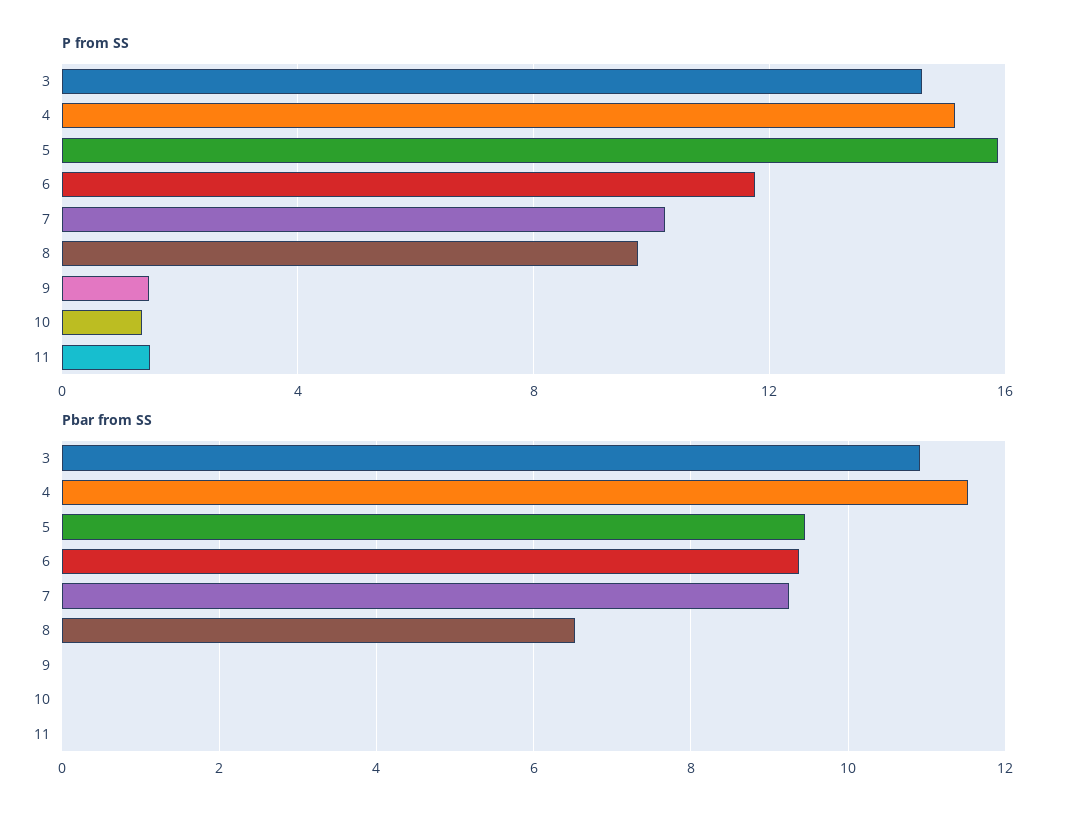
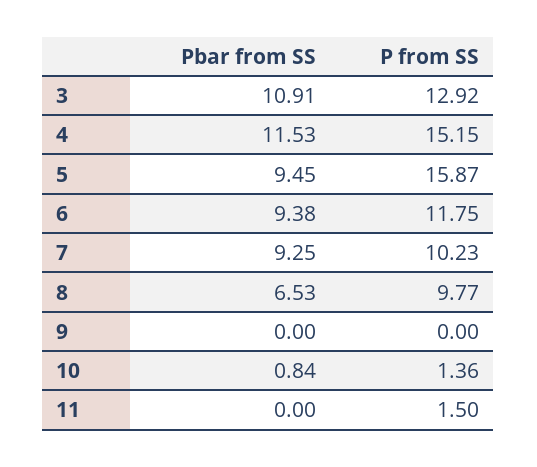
P from SS, 3: 14.5 -> 12.92
P from SS, 9: 1.5 -> 0
Pbar from SS, 10: 0 -> 0.84

